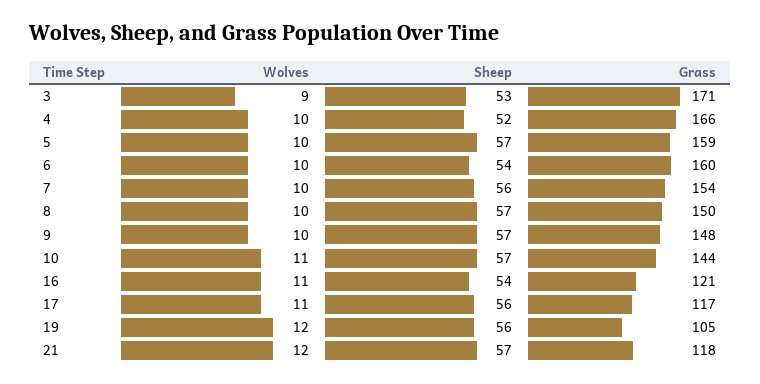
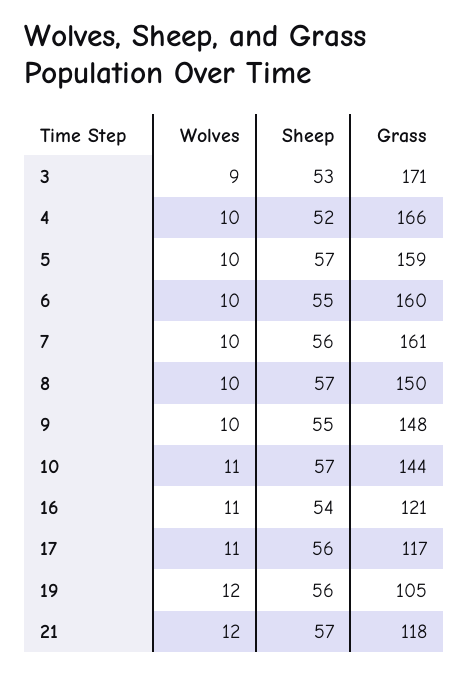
Sheep, 6: 54 -> 55
Grass, 7: 154 -> 161
Sheep, 9: 57 -> 55

